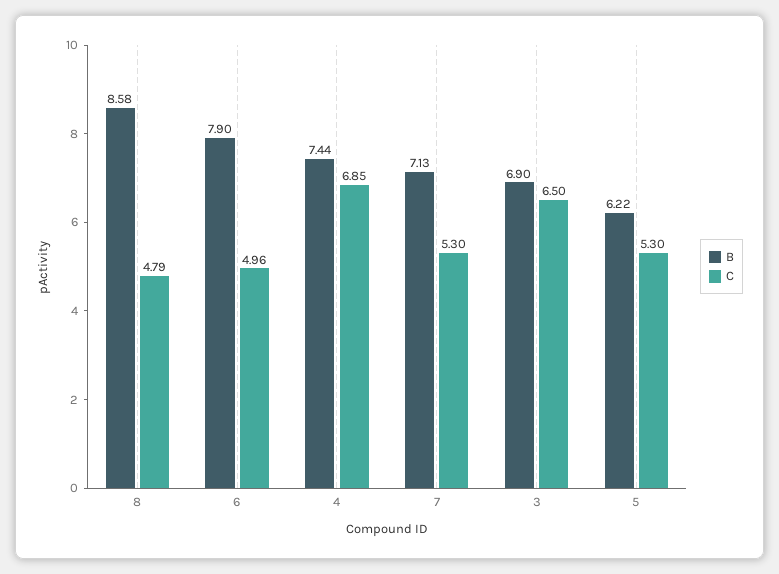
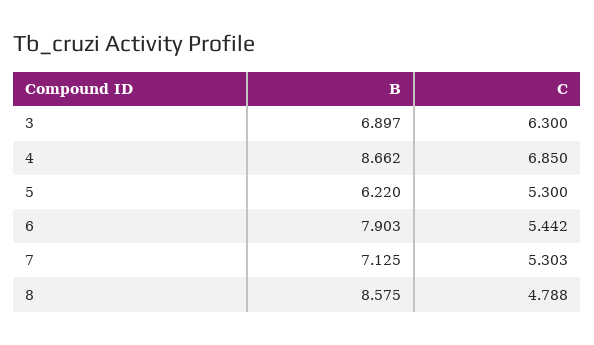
C, 6: 4.96 -> 5.442
B, 4: 7.44 -> 8.662
C, 3: 6.5 -> 6.3

